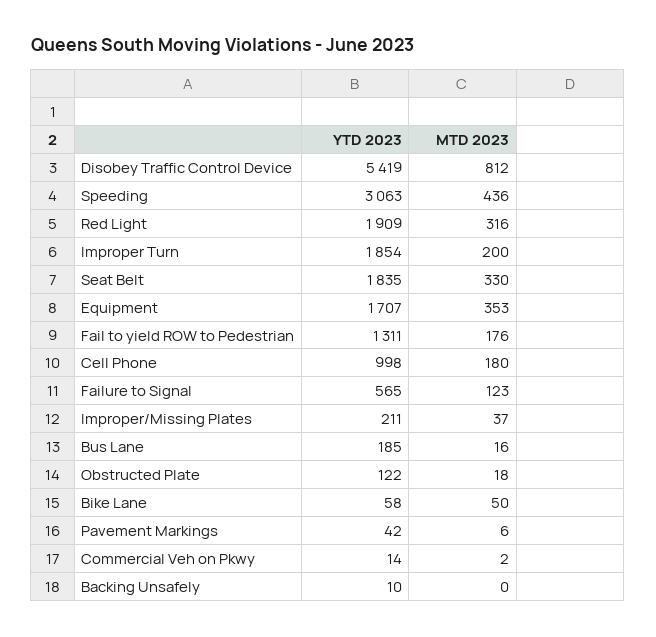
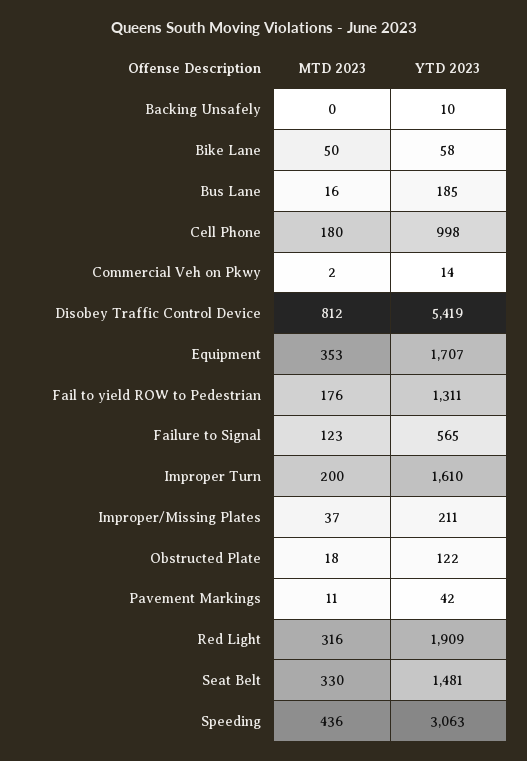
YTD 2023, Improper Turn: 1854 -> 1610
YTD 2023, Seat Belt: 1835 -> 1481
MTD 2023, Pavement Markings: 6 -> 11

